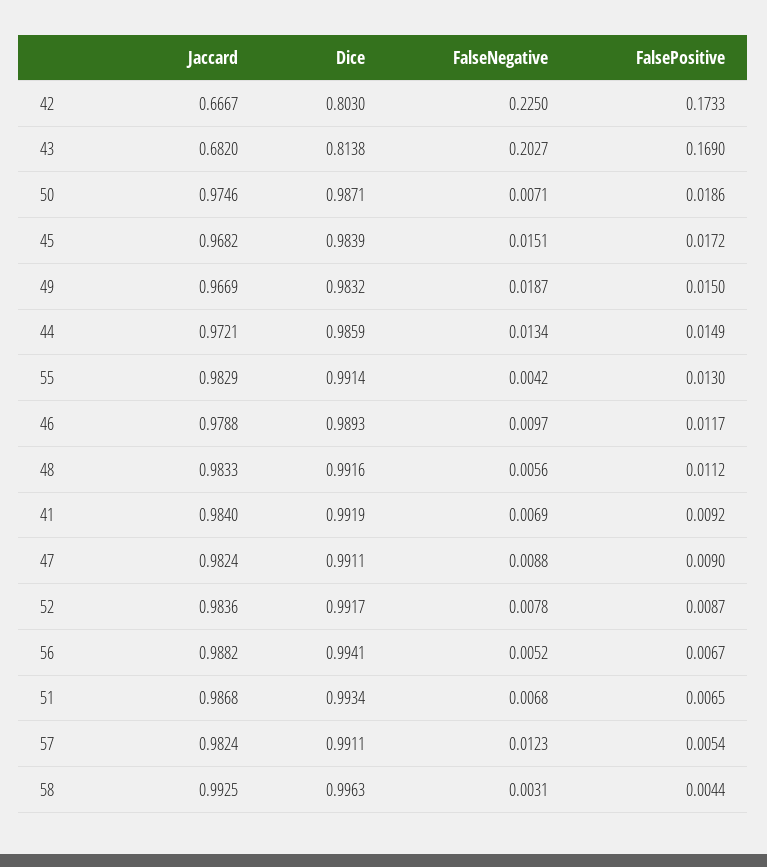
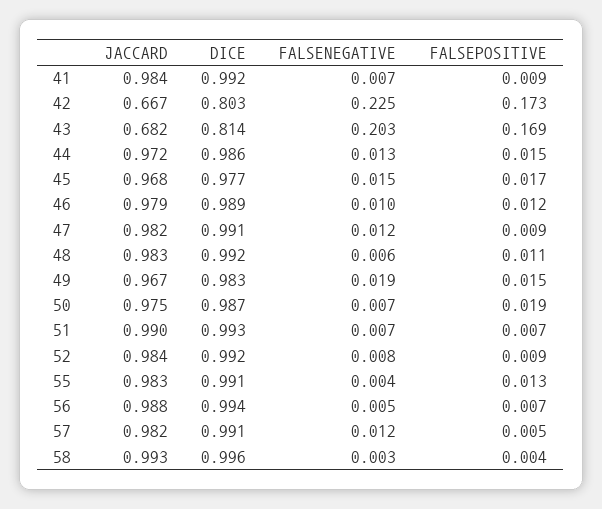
Dice, 45: 0.9839 -> 0.977
FalseNegative, 47: 0.0088 -> 0.012
Jaccard, 51: 0.9868 -> 0.99

